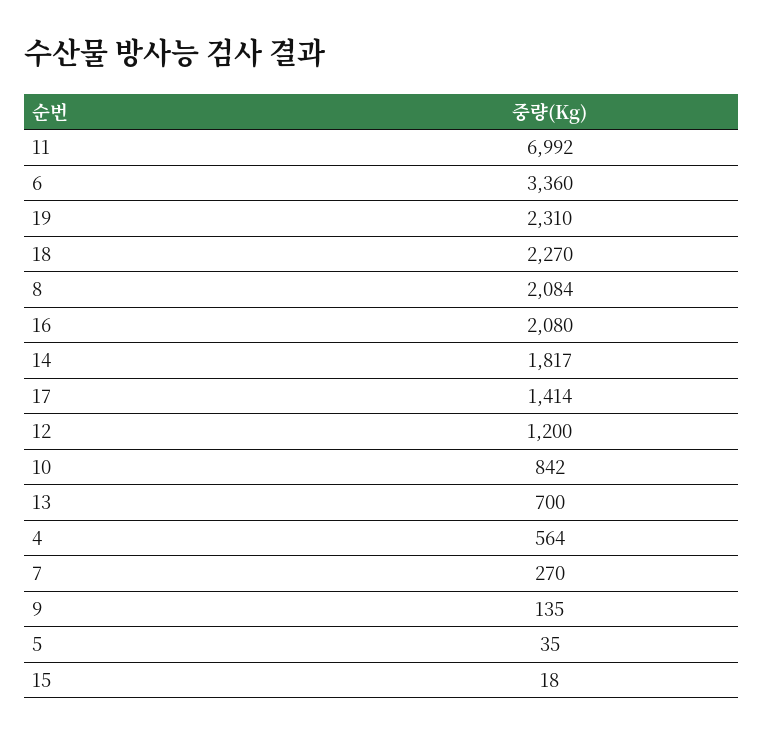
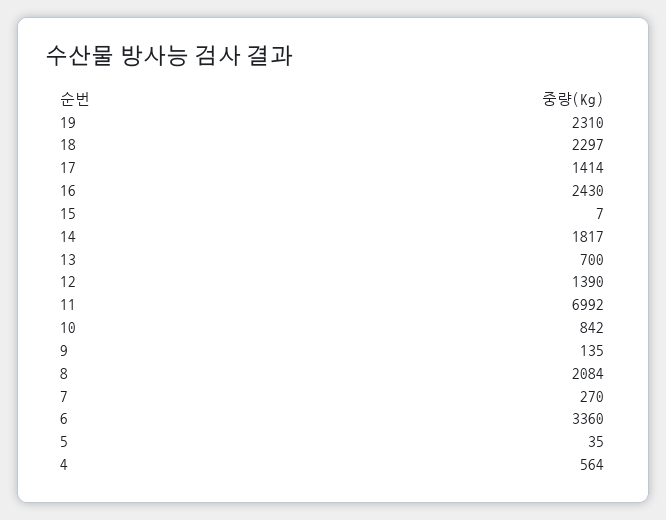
18: 2270 -> 2297
16: 2080 -> 2430
12: 1200 -> 1390
15: 18 -> 7

